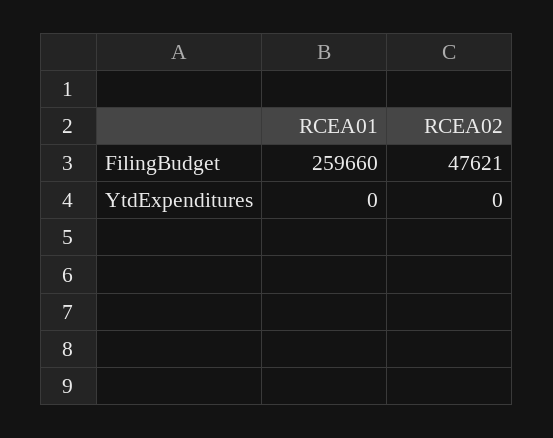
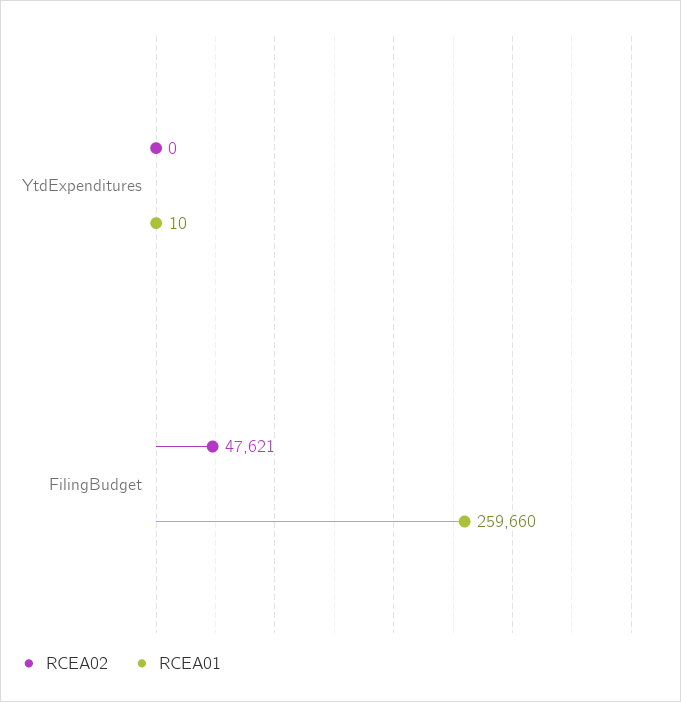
RCEA01, YtdExpenditures: 0 -> 10

